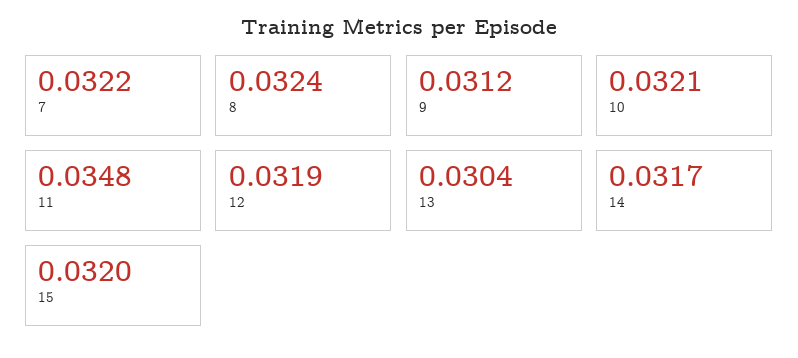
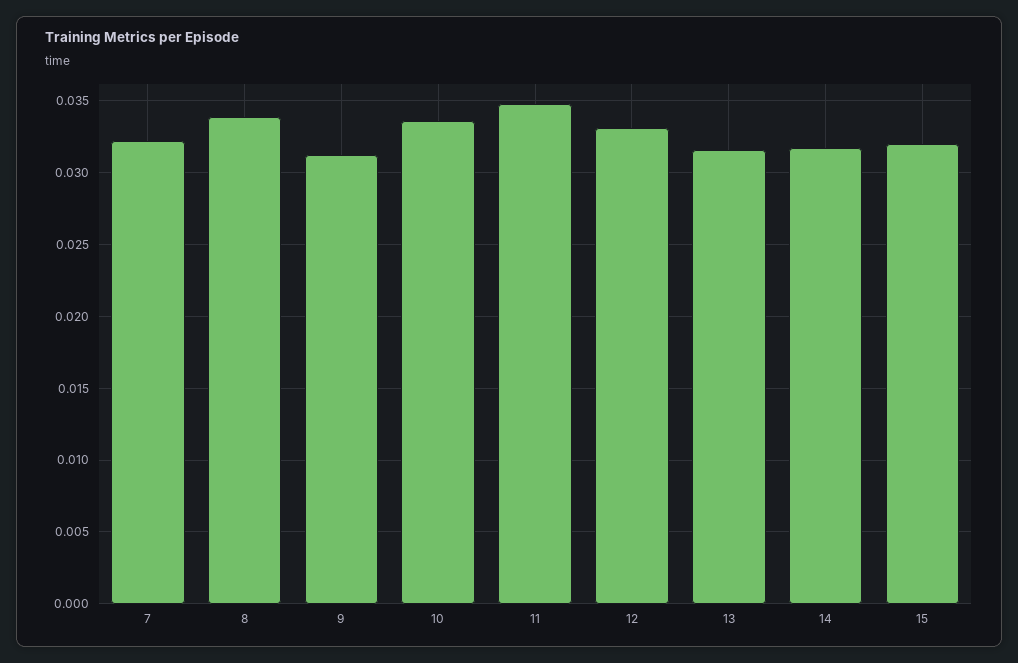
8: 0.0324 -> 0.034
10: 0.0321 -> 0.0335
12: 0.0319 -> 0.033
13: 0.0304 -> 0.0315

